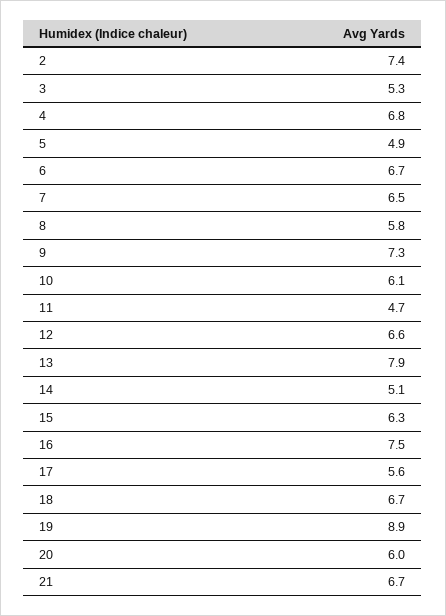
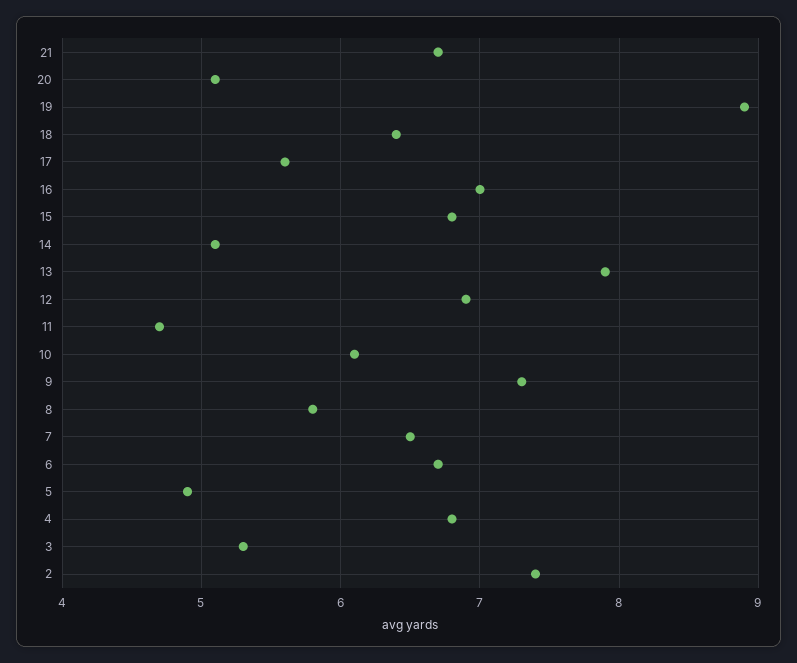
12: 6.6 -> 6.9
15: 6.3 -> 6.8
16: 7.5 -> 7
18: 6.7 -> 6.4
20: 6 -> 5.1

